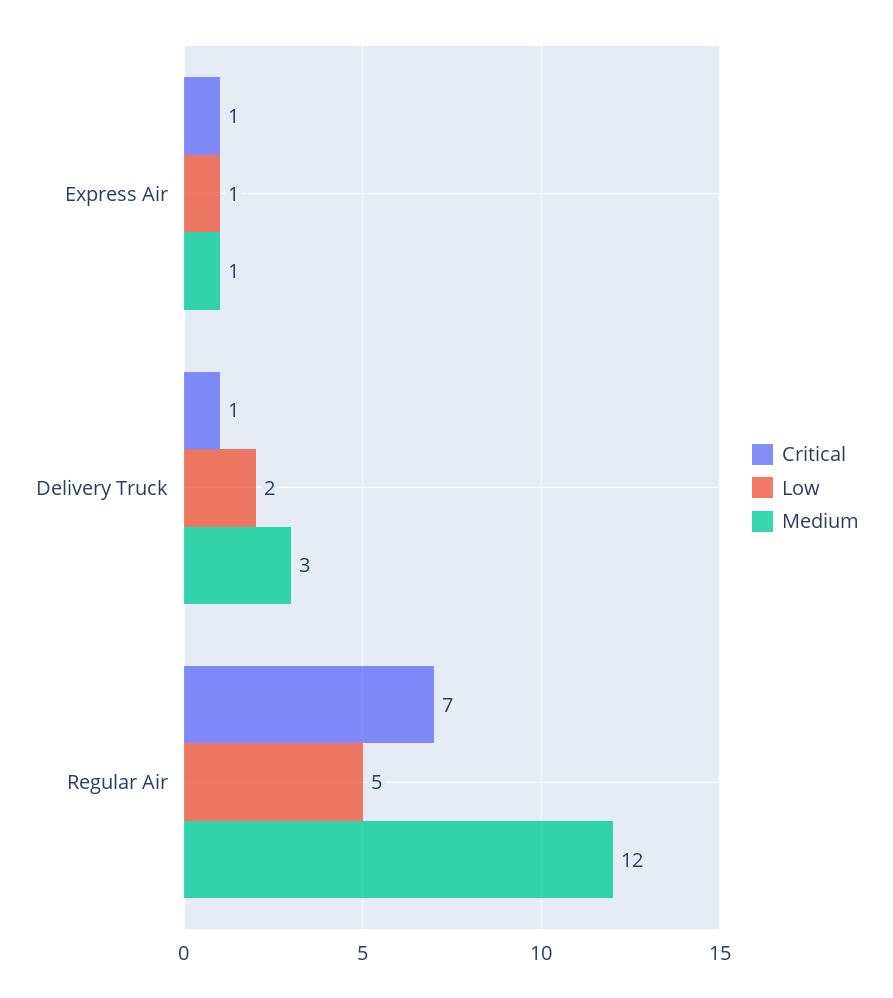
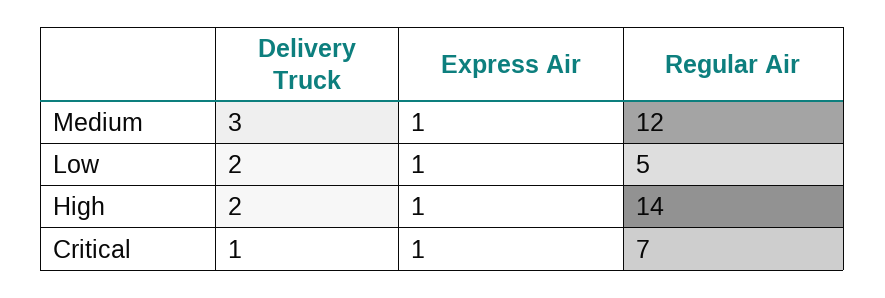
High, Delivery Truck: none -> 2
High, Express Air: none -> 1
High, Regular Air: none -> 14

